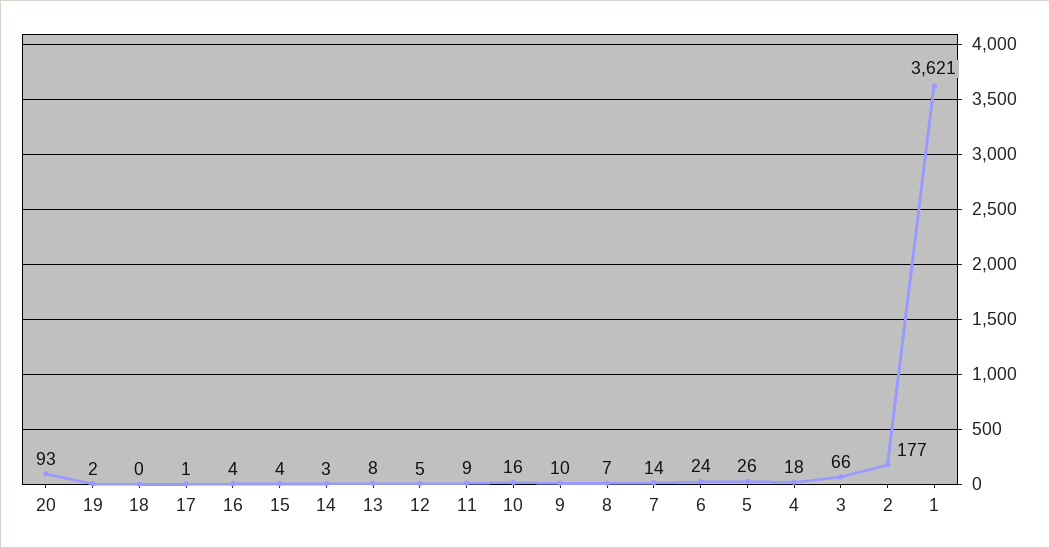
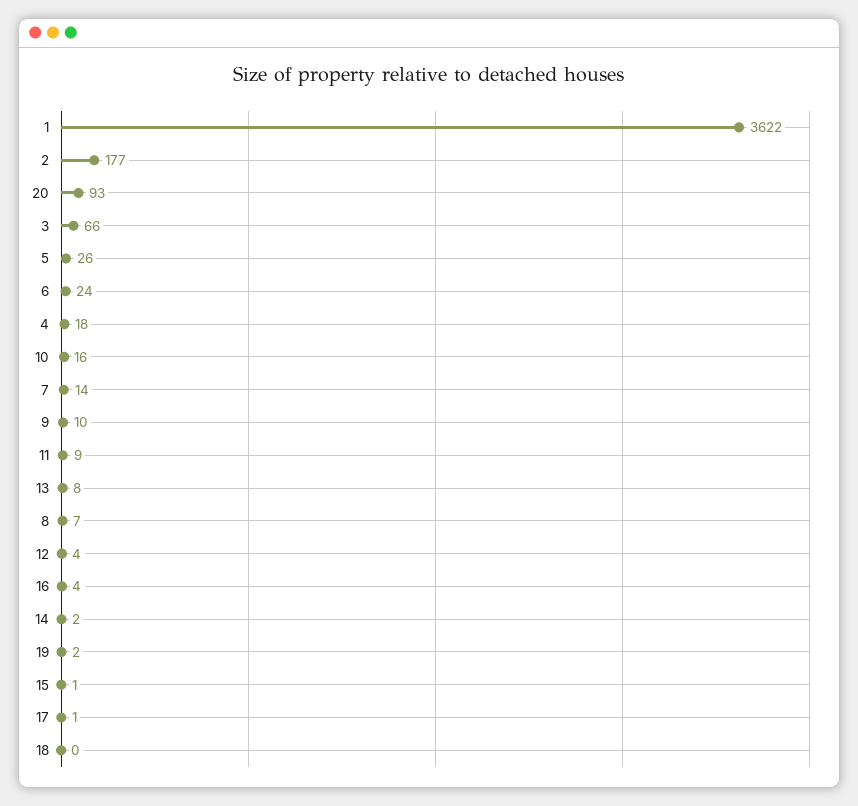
15: 4 -> 1
14: 3 -> 2
12: 5 -> 4
1: 3621 -> 3622

